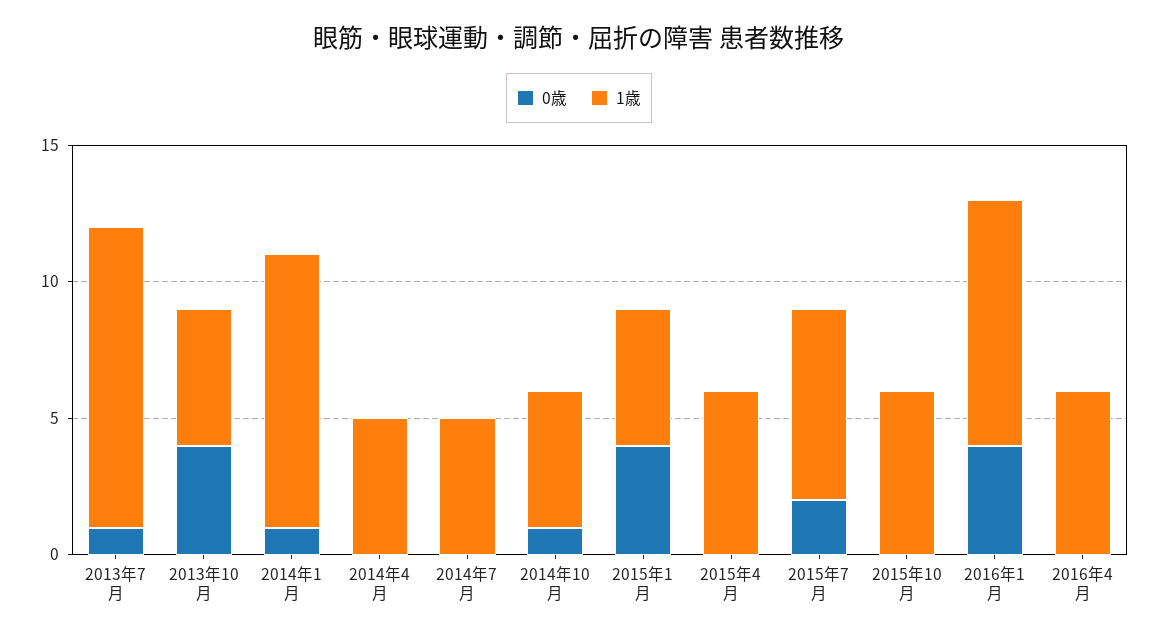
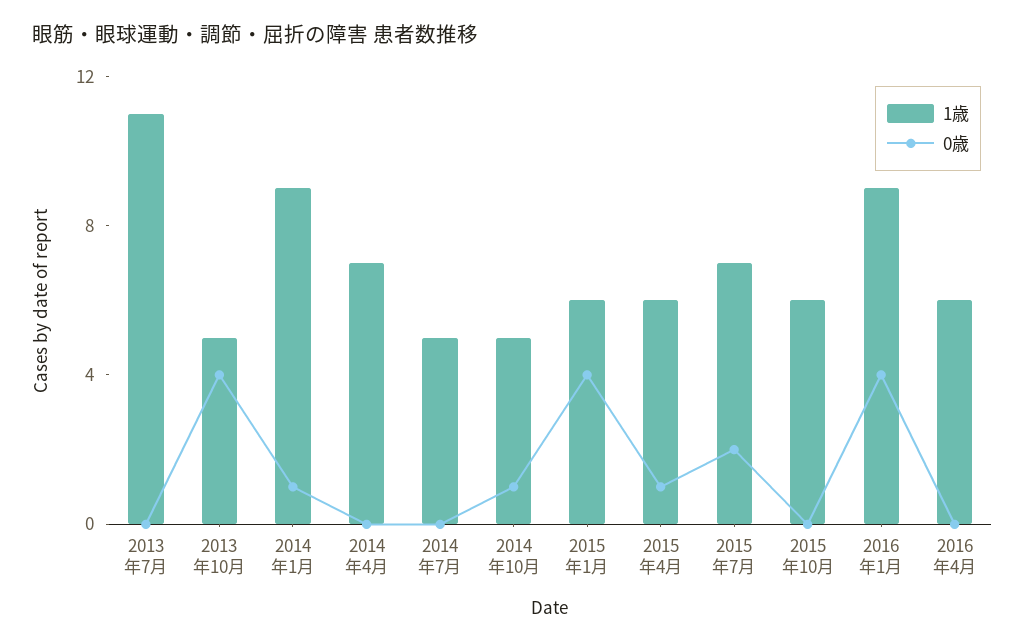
0歳, 2013年7月: 1 -> 0
1歳, 2014年1月: 10 -> 9
1歳, 2014年4月: 5 -> 7
1歳, 2015年1月: 5 -> 6
0歳, 2015年4月: 0 -> 1

